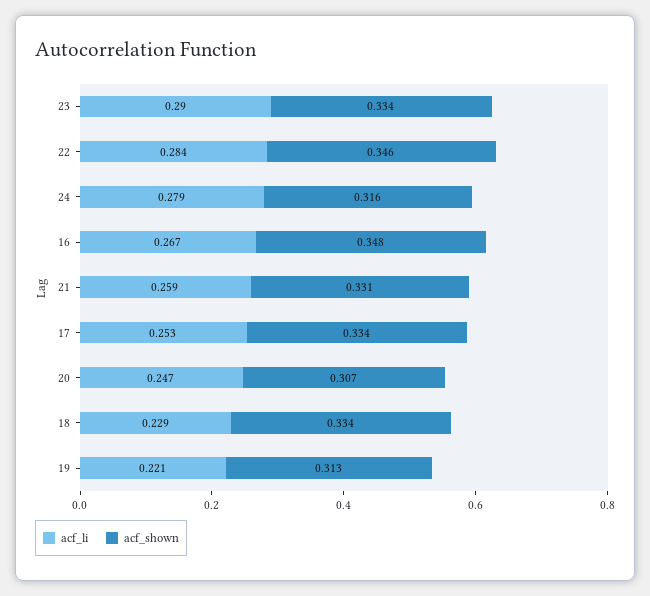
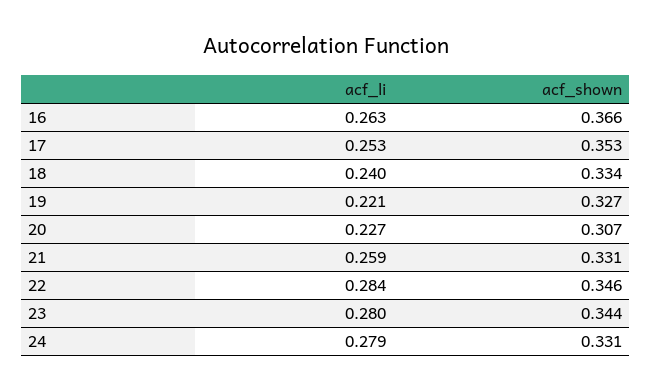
acf_li, 23: 0.29 -> 0.28
acf_shown, 23: 0.334 -> 0.344
acf_shown, 24: 0.316 -> 0.331
acf_li, 16: 0.267 -> 0.263
acf_shown, 16: 0.348 -> 0.366
acf_shown, 17: 0.334 -> 0.353
acf_li, 20: 0.247 -> 0.227
acf_li, 18: 0.229 -> 0.24
acf_shown, 19: 0.313 -> 0.327

